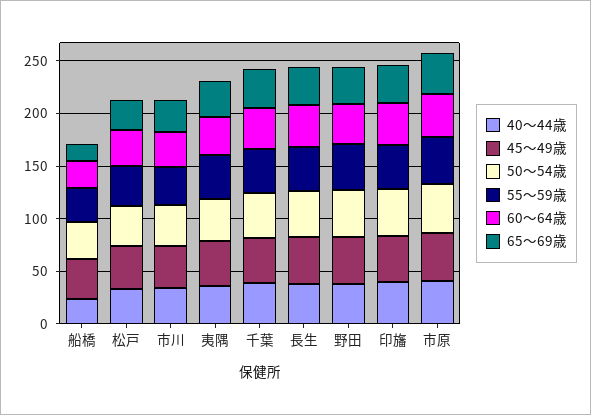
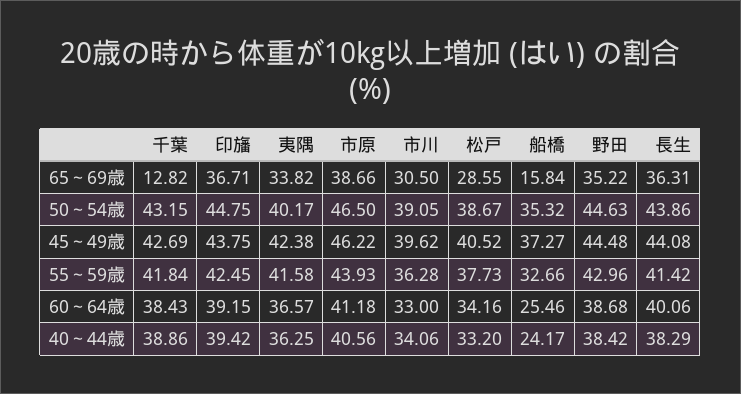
65～69歳, 千葉: 40 -> 12.82

